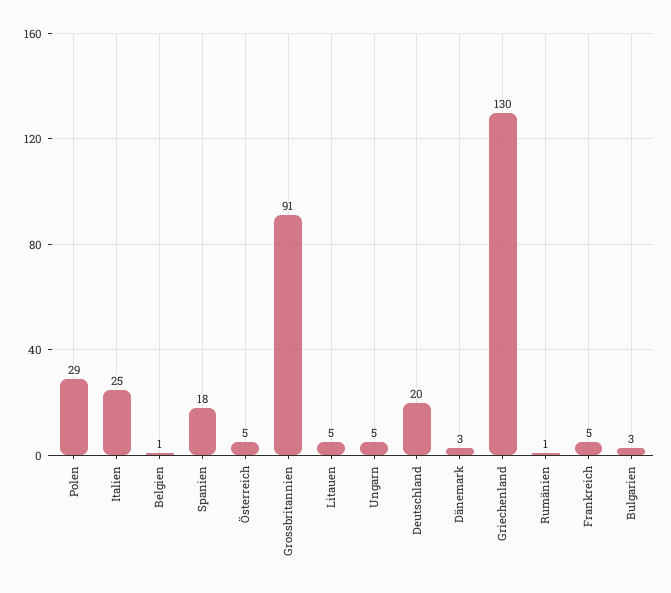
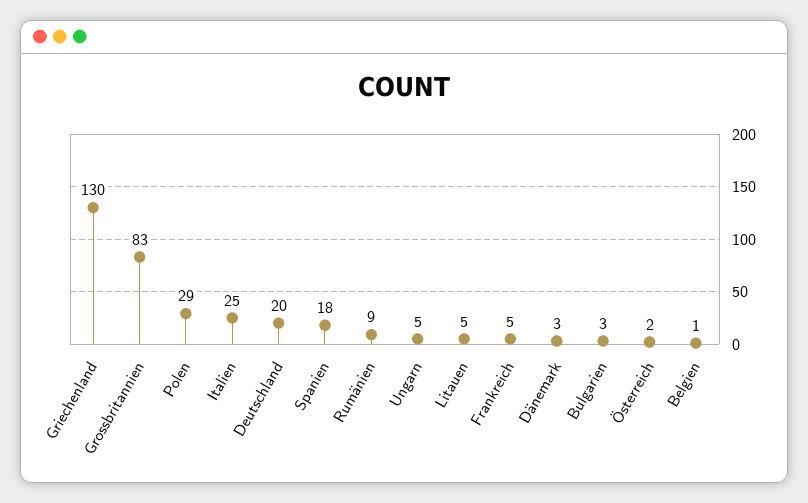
Österreich: 5 -> 2
Grossbritannien: 91 -> 83
Rumänien: 1 -> 9

